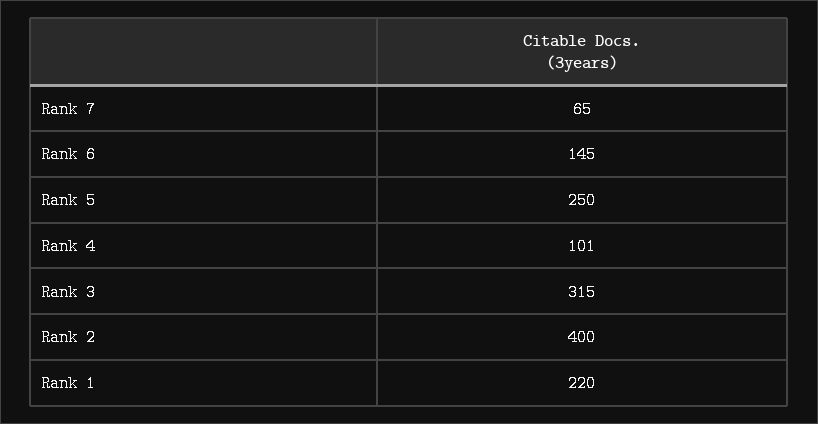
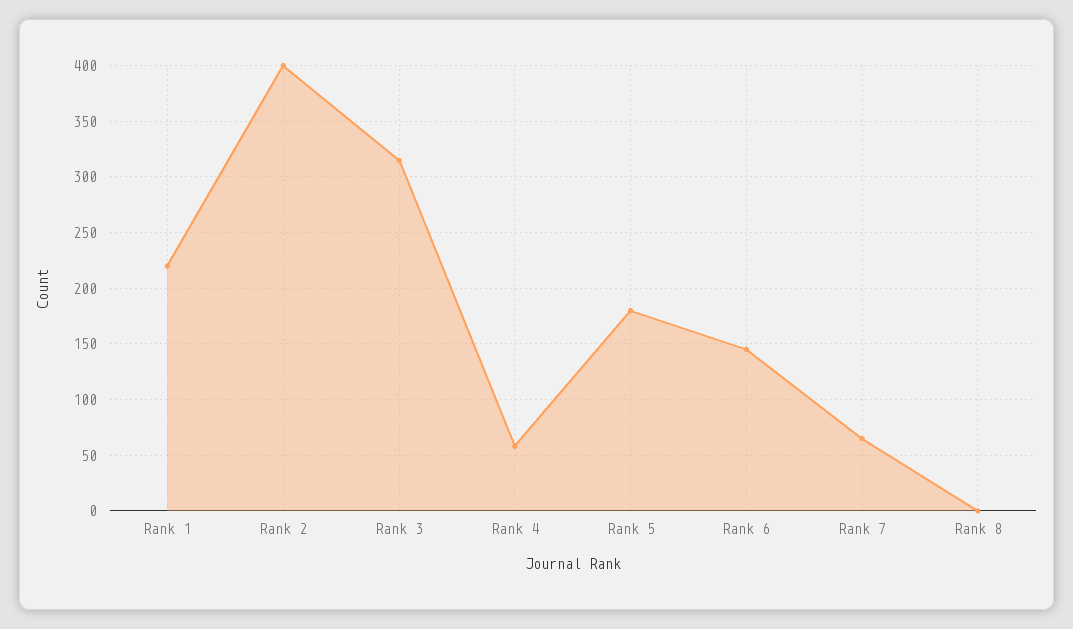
Rank 5: 250 -> 180
Rank 4: 101 -> 60
Rank 8: none -> 0

